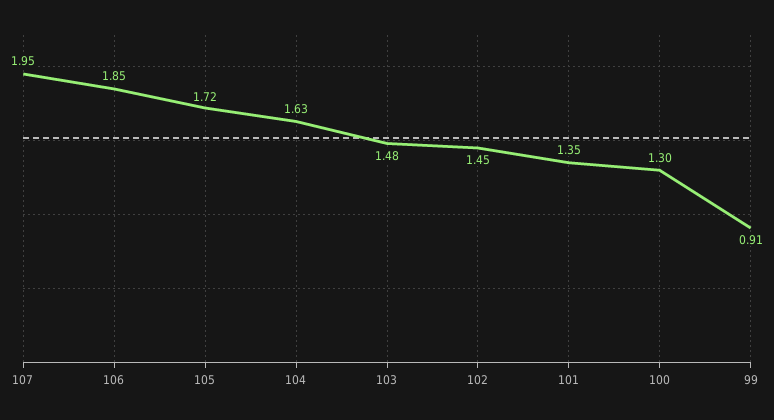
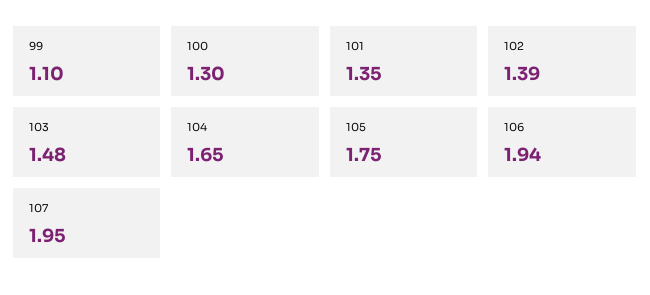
106: 1.85 -> 1.94
105: 1.72 -> 1.75
104: 1.63 -> 1.65
102: 1.45 -> 1.39
99: 0.91 -> 1.1

